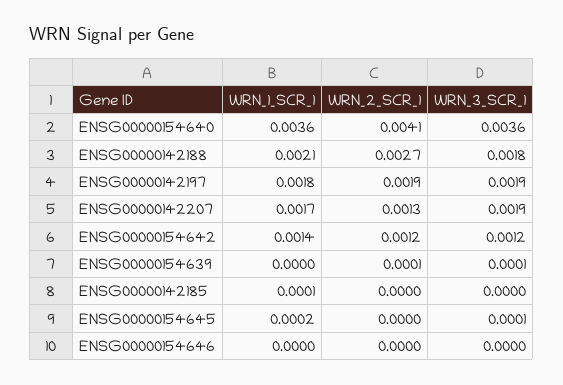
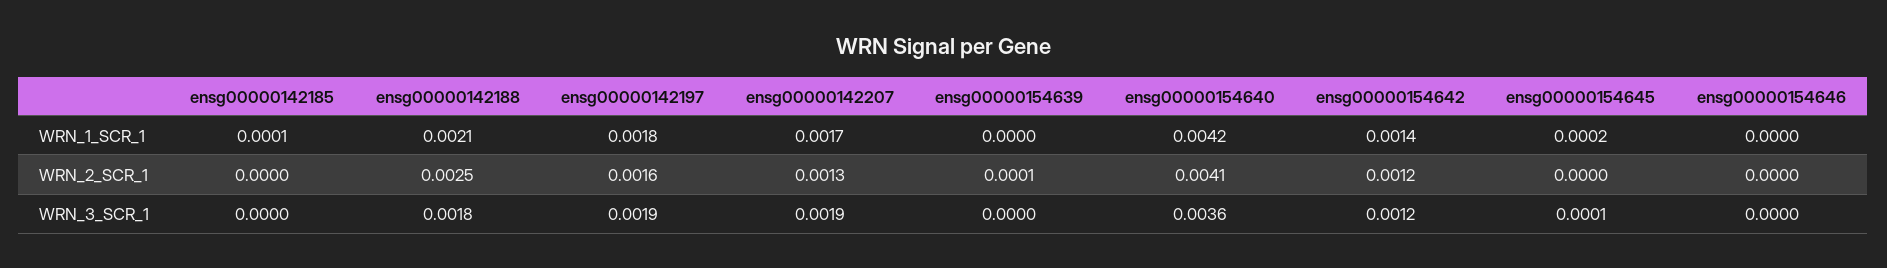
WRN_1_SCR_1, ENSG00000154640: 0.0036 -> 0.0042
WRN_2_SCR_1, ENSG00000142188: 0.0027 -> 0.0025
WRN_2_SCR_1, ENSG00000142197: 0.0019 -> 0.0016
WRN_3_SCR_1, ENSG00000154639: 0.0001 -> 0

